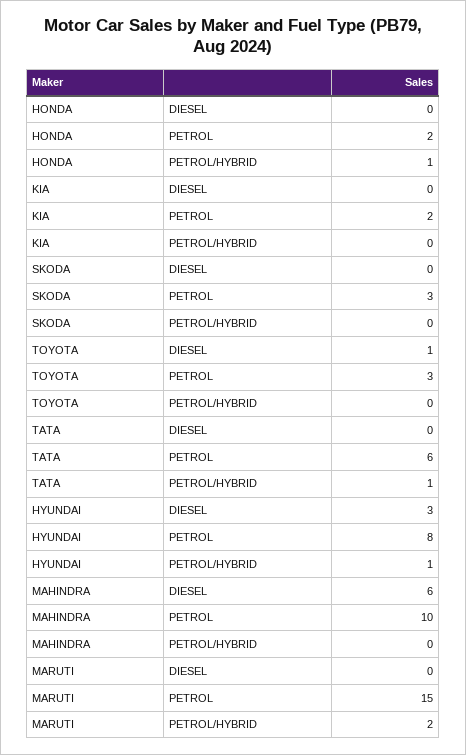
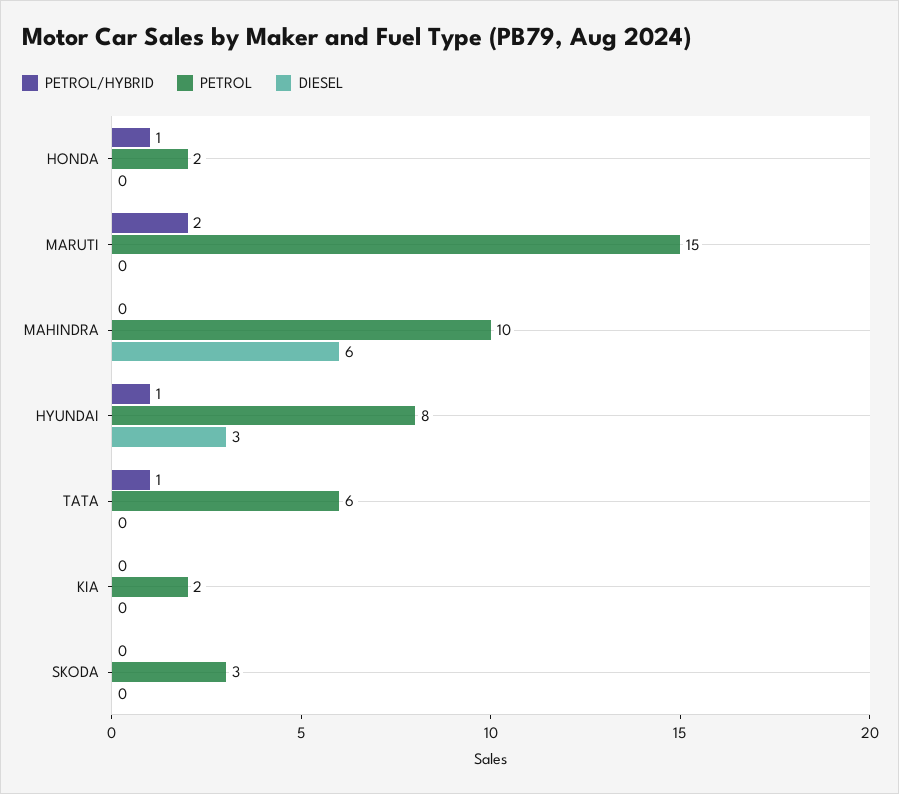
DIESEL, TOYOTA: 1 -> none
PETROL, TOYOTA: 3 -> none
PETROL/HYBRID, TOYOTA: 0 -> none

